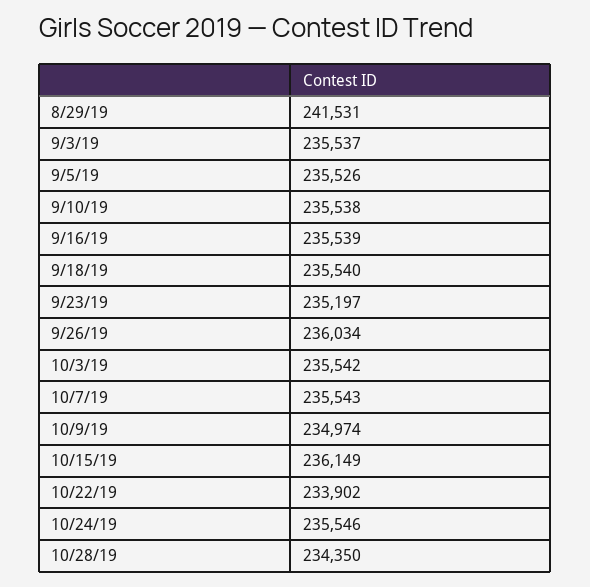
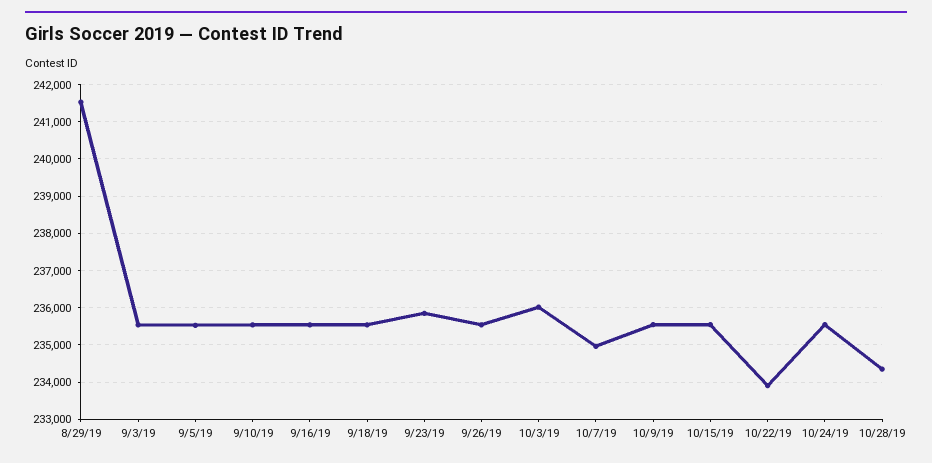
9/23/19: 235197 -> 235800
9/26/19: 236034 -> 235600
10/3/19: 235542 -> 236000
10/7/19: 235543 -> 235000
10/9/19: 234974 -> 235600
10/15/19: 236149 -> 235600

